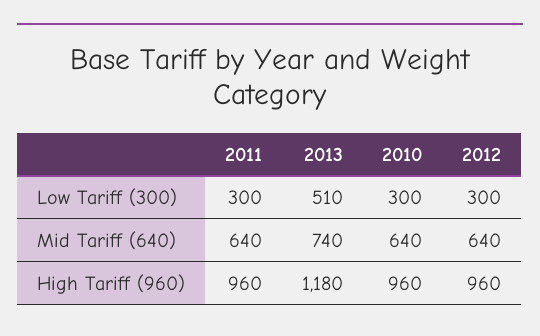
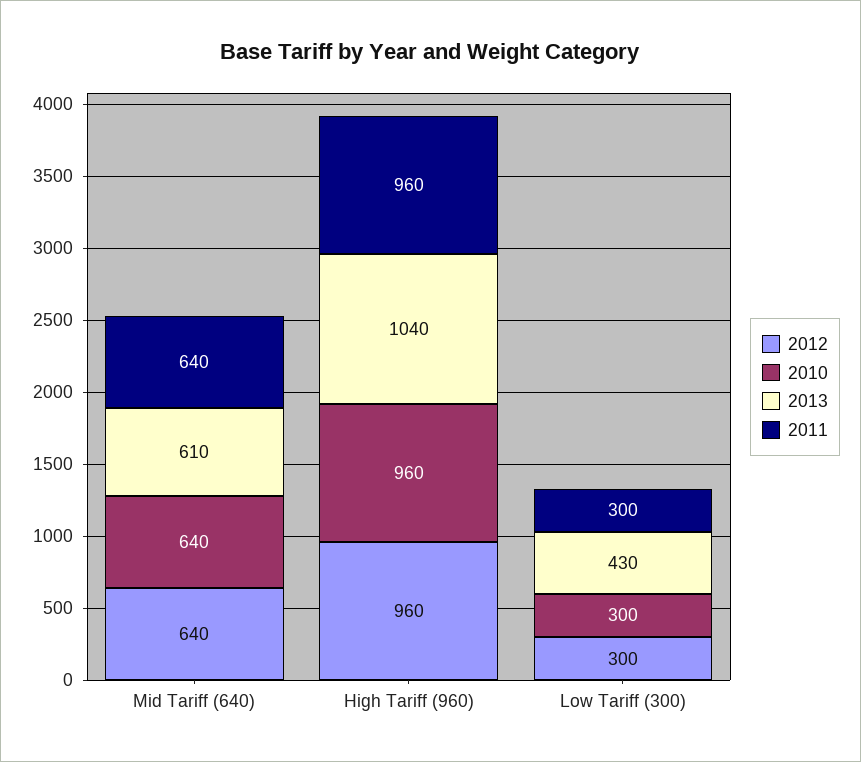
2013, Low Tariff (300): 510 -> 430
2013, Mid Tariff (640): 740 -> 610
2013, High Tariff (960): 1180 -> 1040

